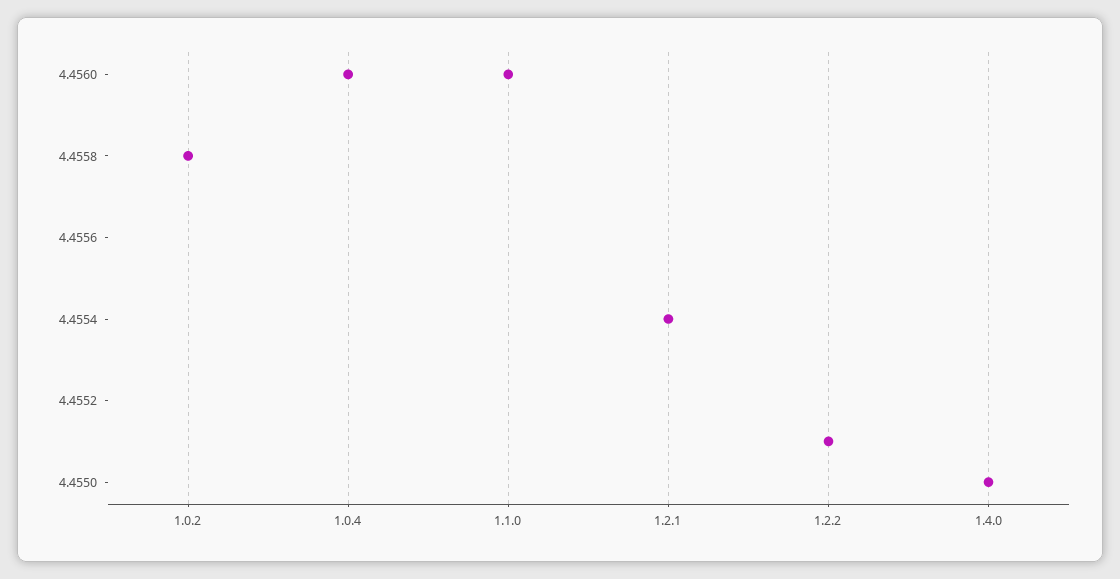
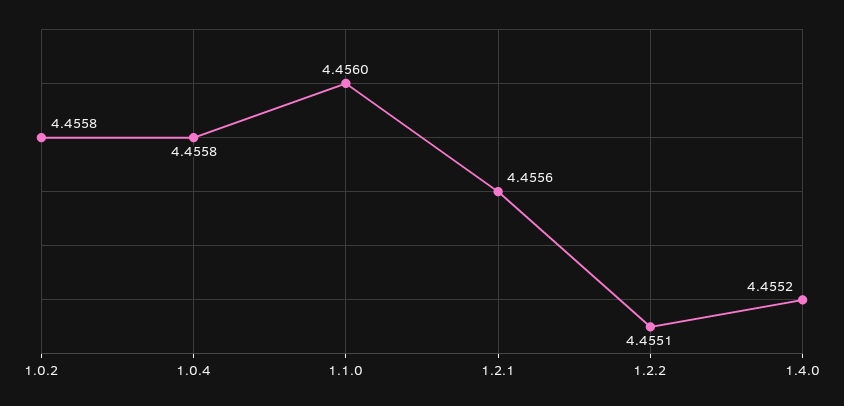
1.0.4: 4.456 -> 4.4558
1.2.1: 4.4554 -> 4.4556
1.4.0: 4.455 -> 4.4552

